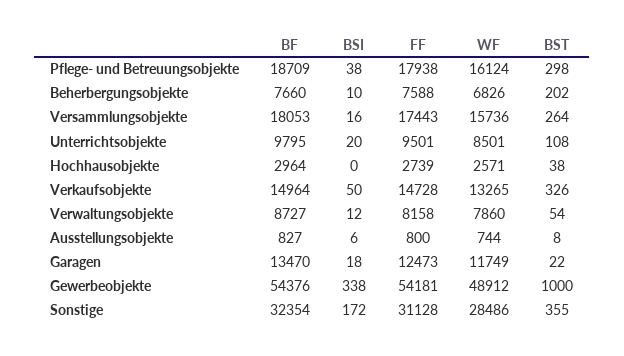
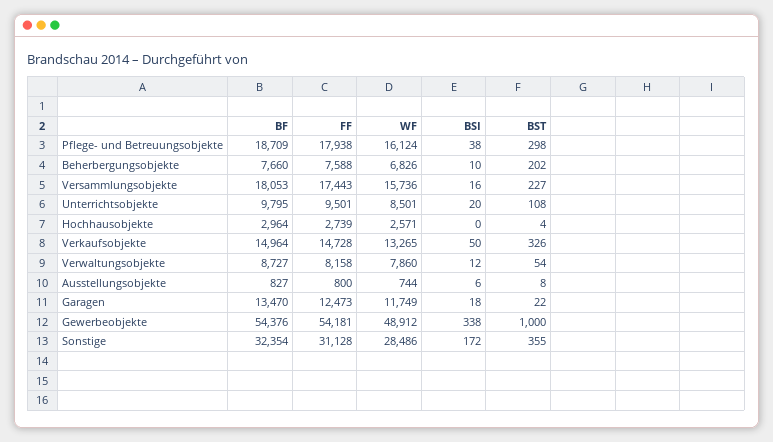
BST, Versammlungsobjekte: 264 -> 227
BST, Hochhausobjekte: 38 -> 4

